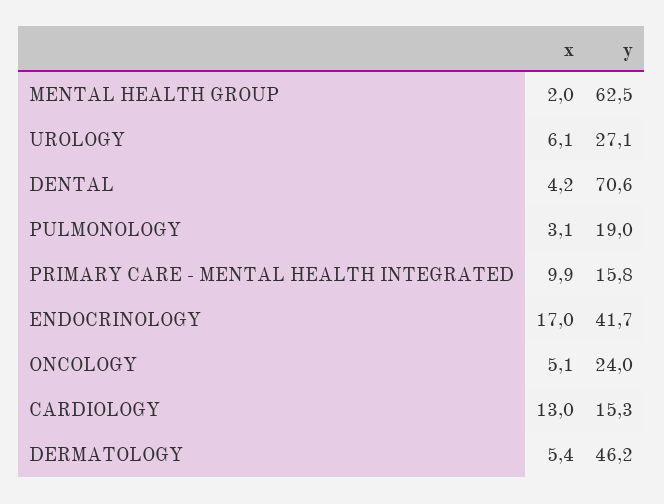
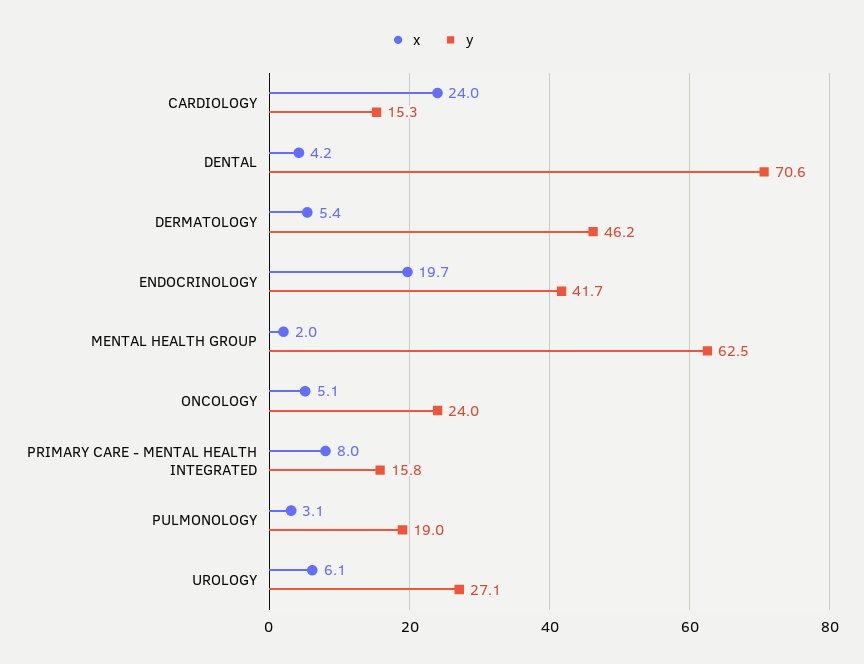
x, PRIMARY CARE - MENTAL HEALTH INTEGRATED: 9.9 -> 8
x, ENDOCRINOLOGY: 17 -> 19.7
x, CARDIOLOGY: 13 -> 24

